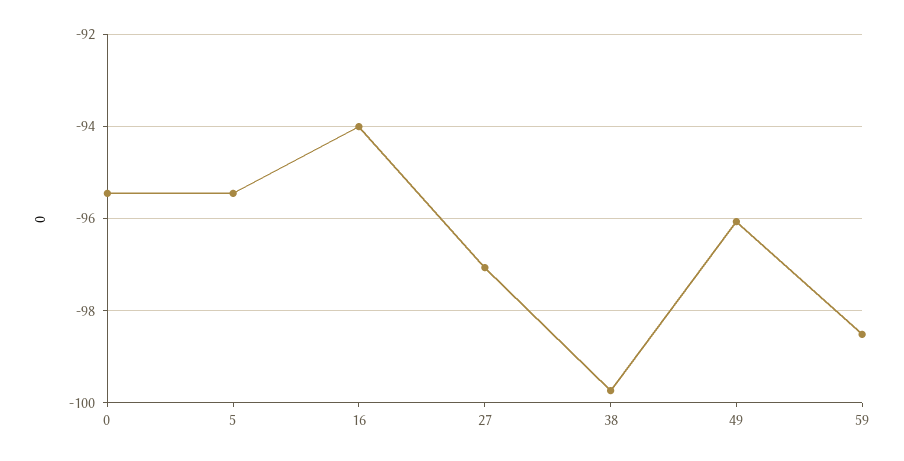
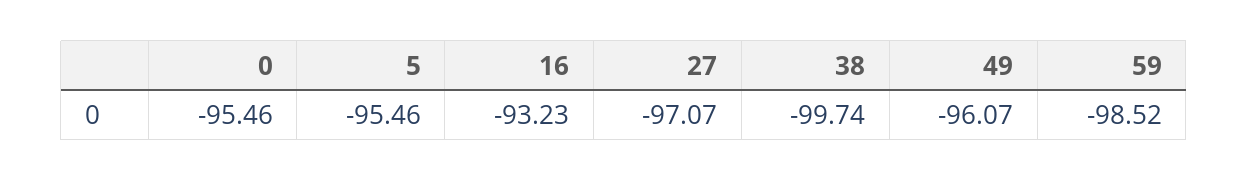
16: -94 -> -93.23

